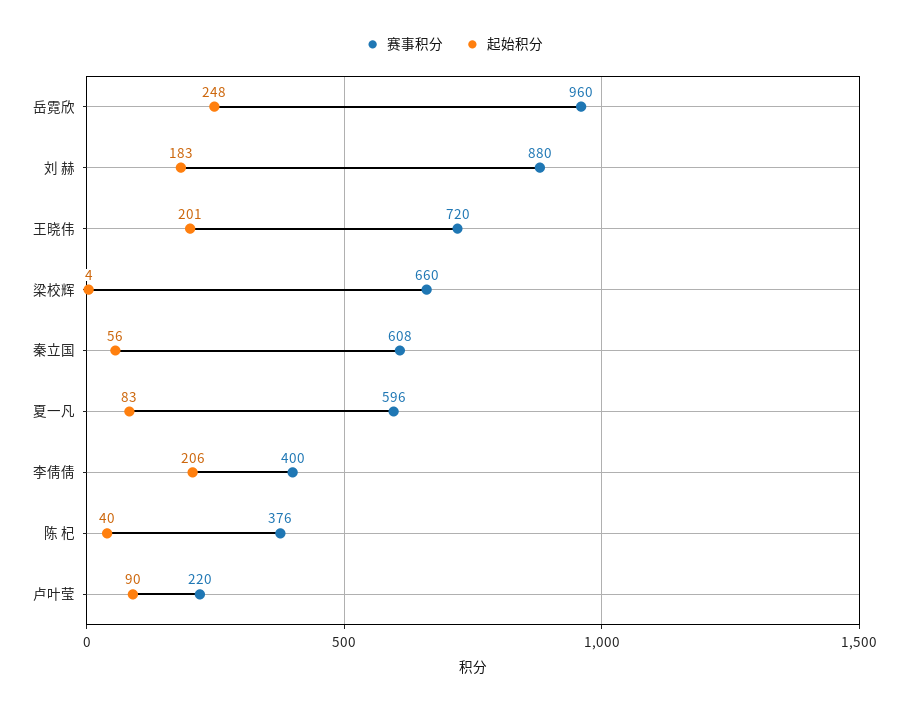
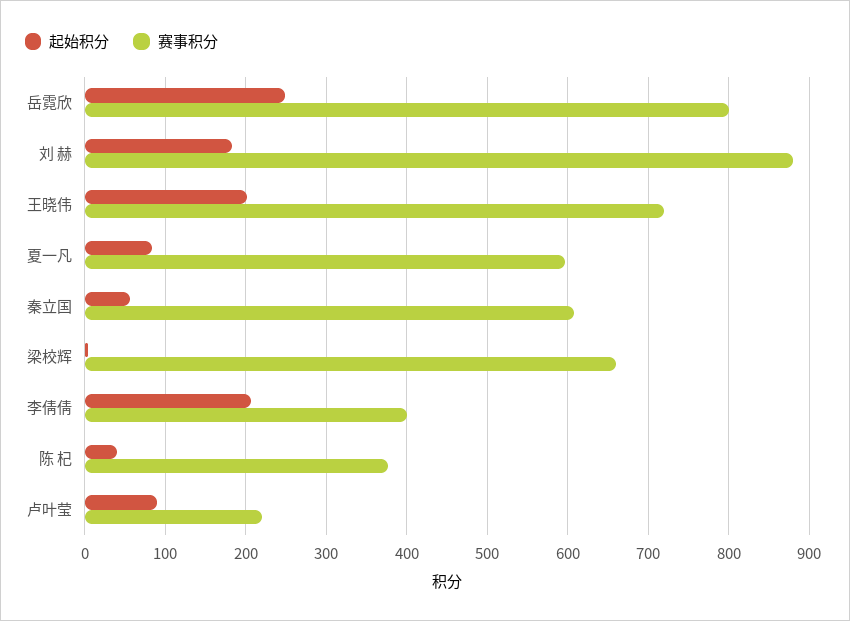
赛事积分, 岳霓欣: 960 -> 800

